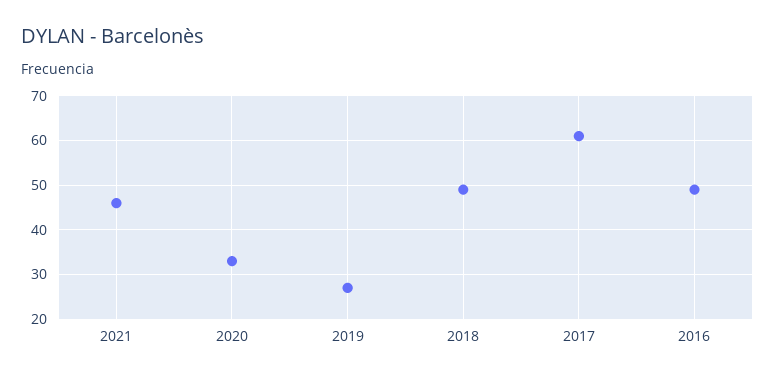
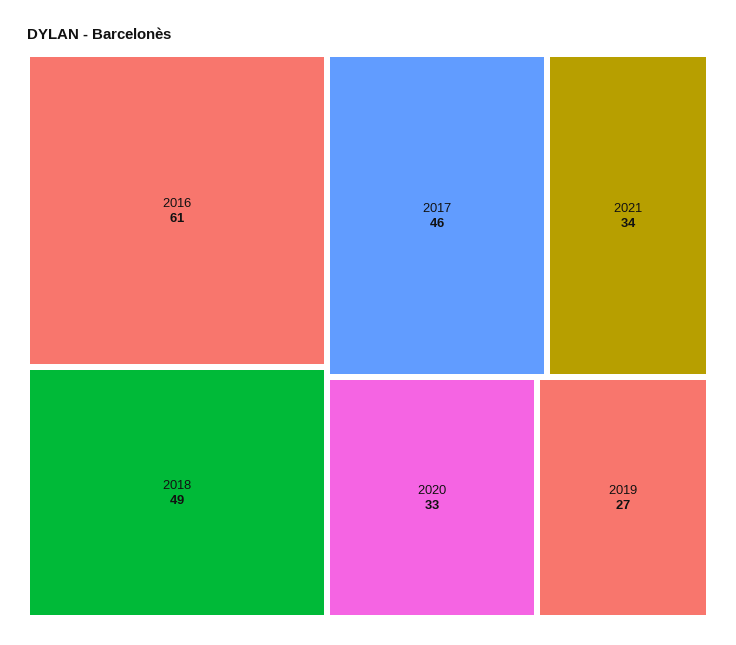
2021: 45 -> 34
2017: 60 -> 46
2016: 50 -> 61

